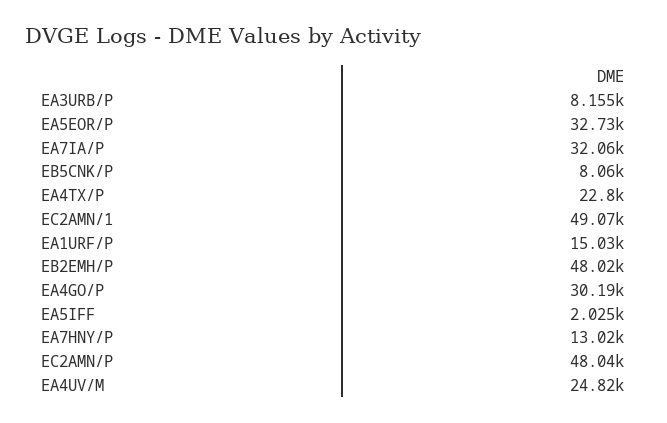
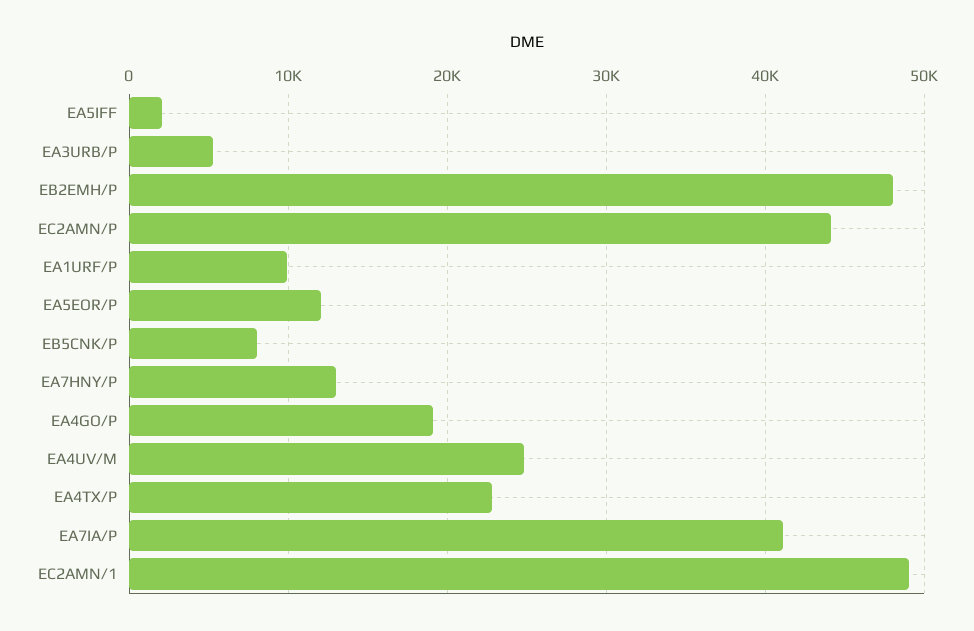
EA3URB/P: 8155 -> 5000
EA5EOR/P: 32730 -> 12000
EA7IA/P: 32060 -> 41000
EA1URF/P: 15030 -> 10000
EA4GO/P: 30190 -> 19000
EC2AMN/P: 48040 -> 44000

